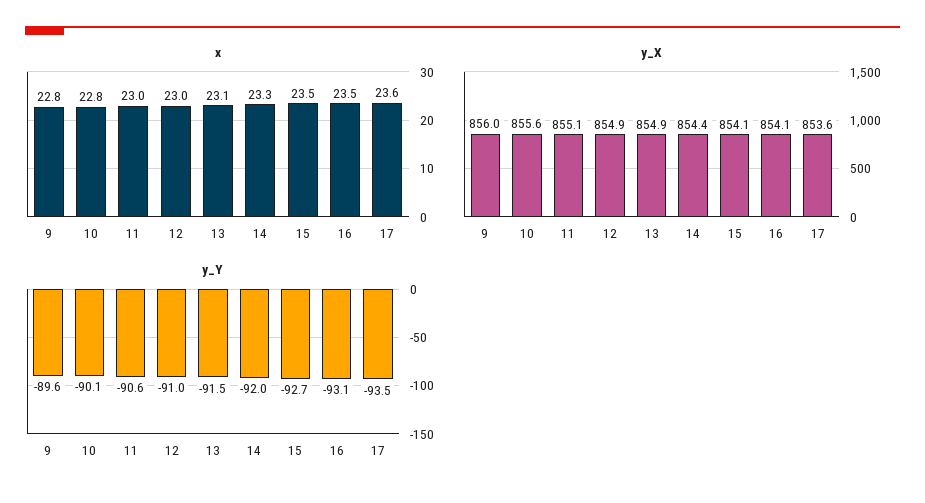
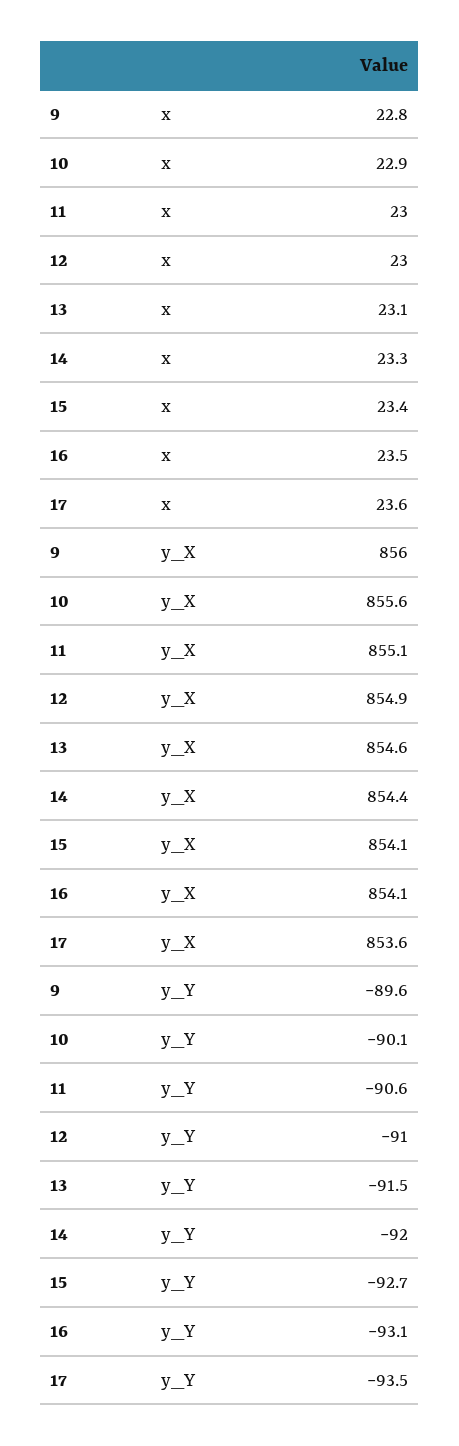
x, 10: 22.8 -> 22.9
x, 15: 23.5 -> 23.4
y_X, 13: 854.9 -> 854.6

